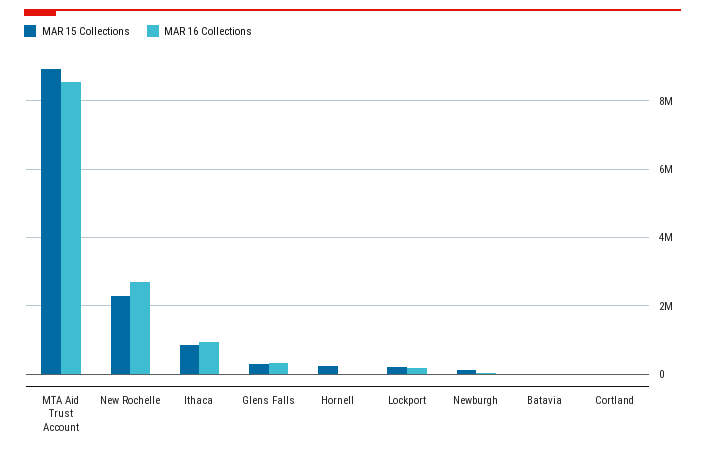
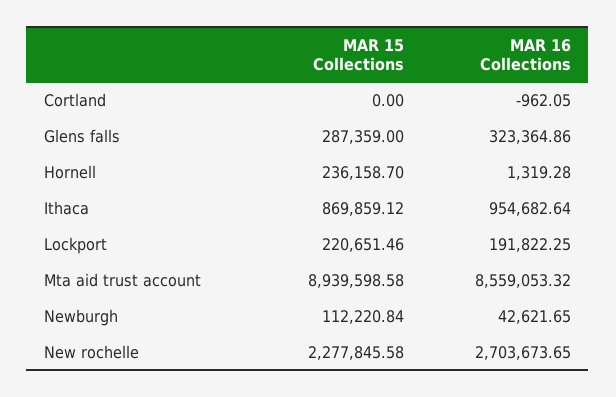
MAR 15 Collections, Batavia: 0 -> none
MAR 16 Collections, Batavia: 0 -> none

